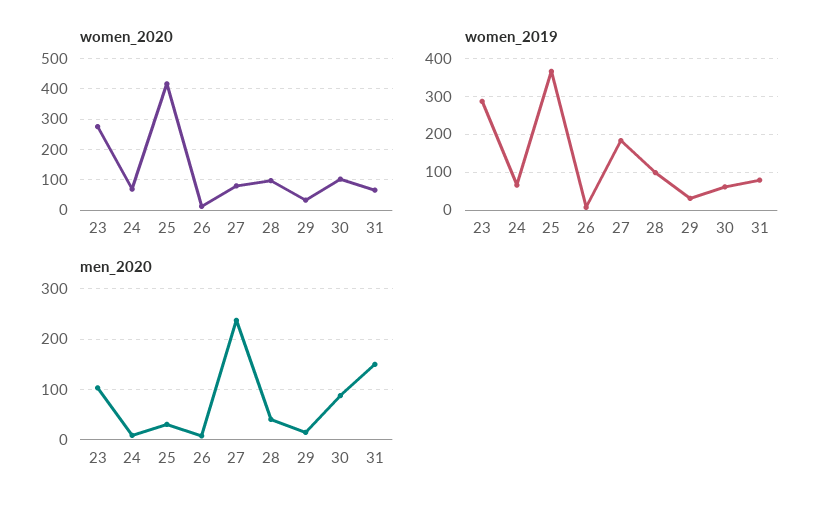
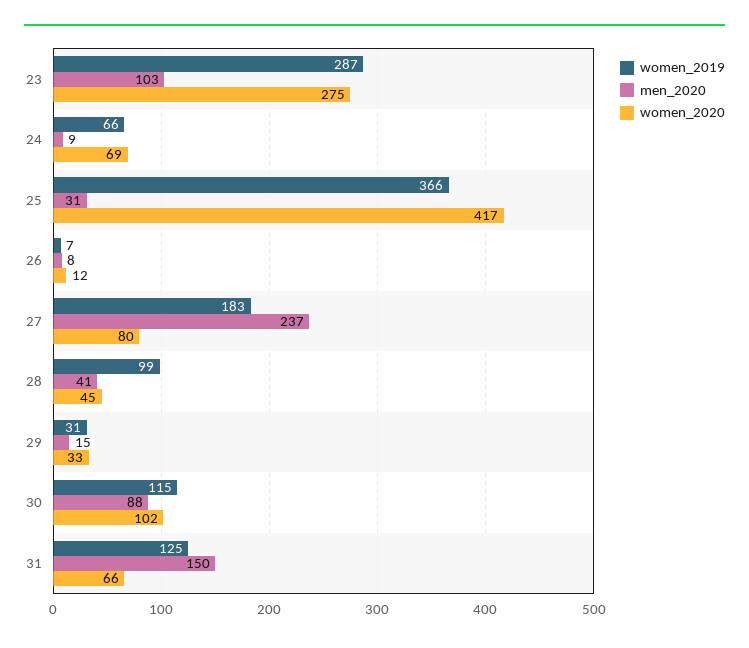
women_2020, 28: 100 -> 45
women_2019, 30: 60 -> 115
women_2019, 31: 80 -> 125

